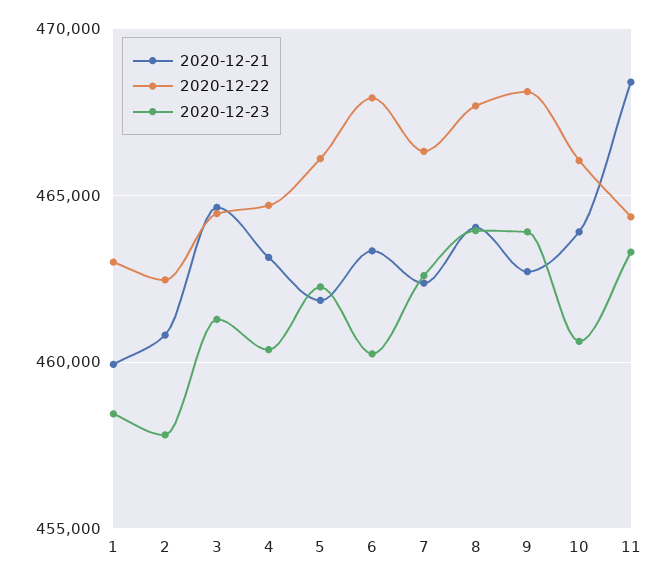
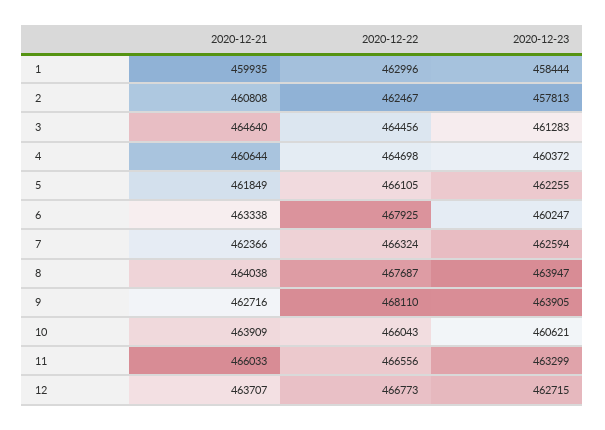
2020-12-21, 4: 463000 -> 460644
2020-12-21, 11: 468500 -> 466033
2020-12-22, 11: 464500 -> 466556
2020-12-21, 12: none -> 463707
2020-12-22, 12: none -> 466773
2020-12-23, 12: none -> 462715

